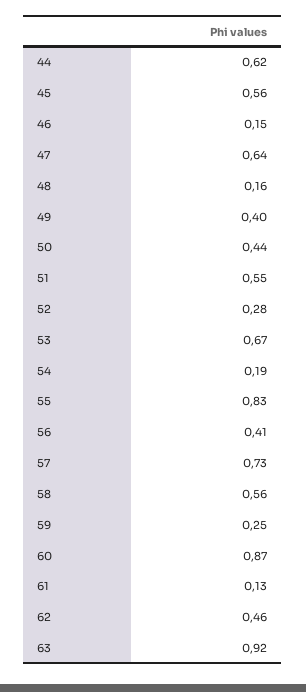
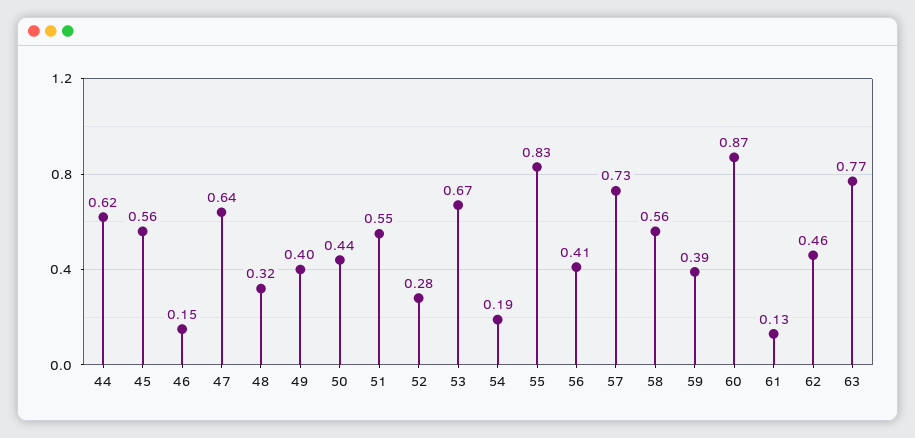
48: 0.16 -> 0.32
59: 0.25 -> 0.39
63: 0.92 -> 0.77

